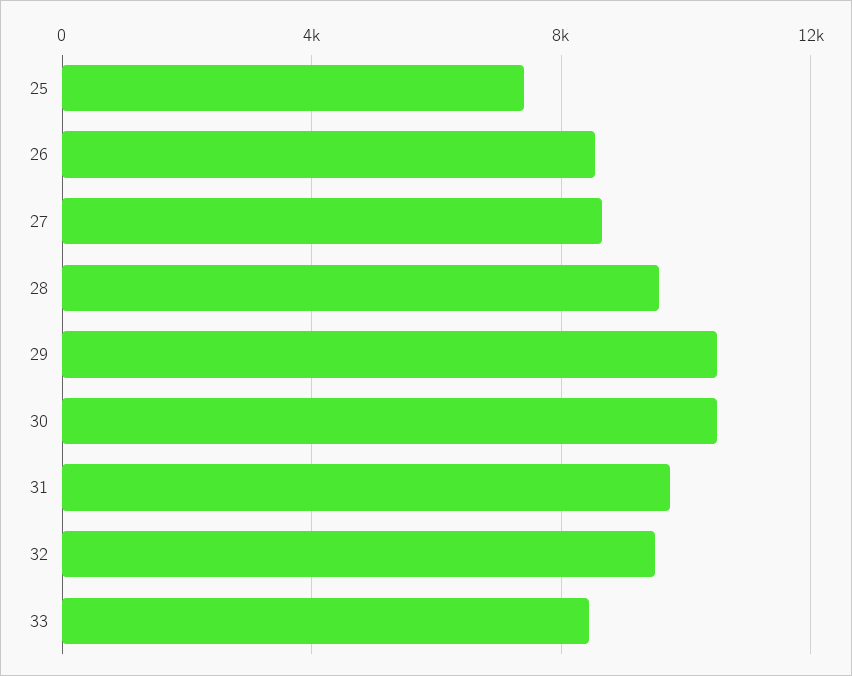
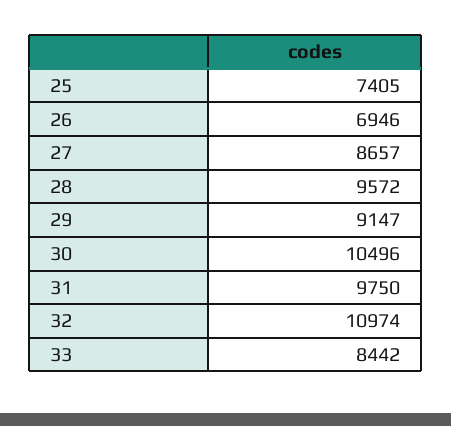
26: 8500 -> 6946
29: 10500 -> 9147
32: 9500 -> 10974

